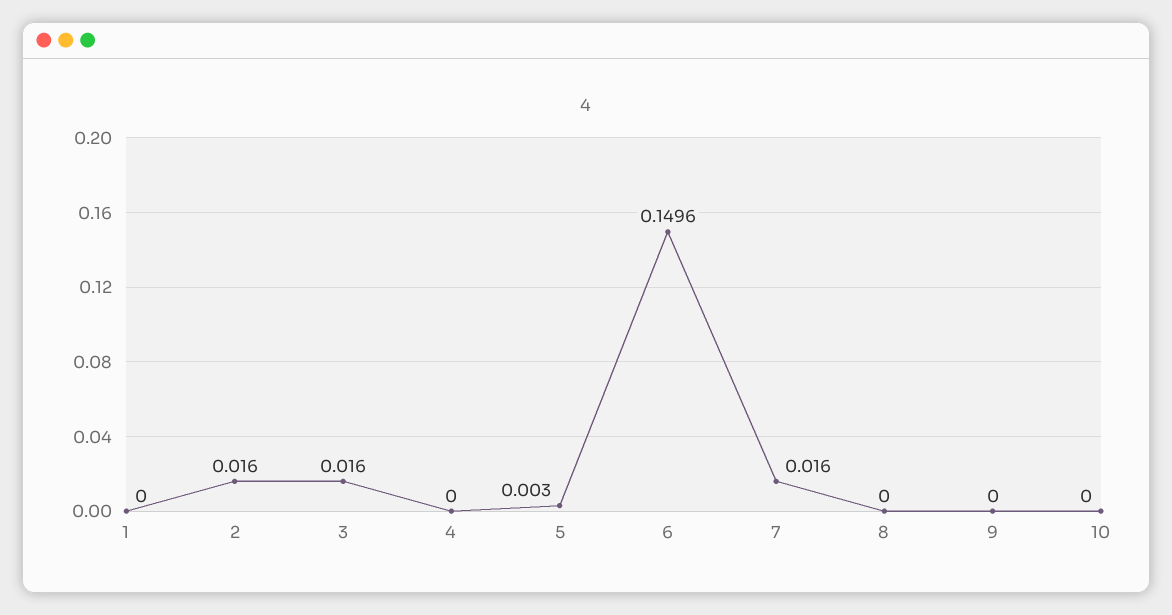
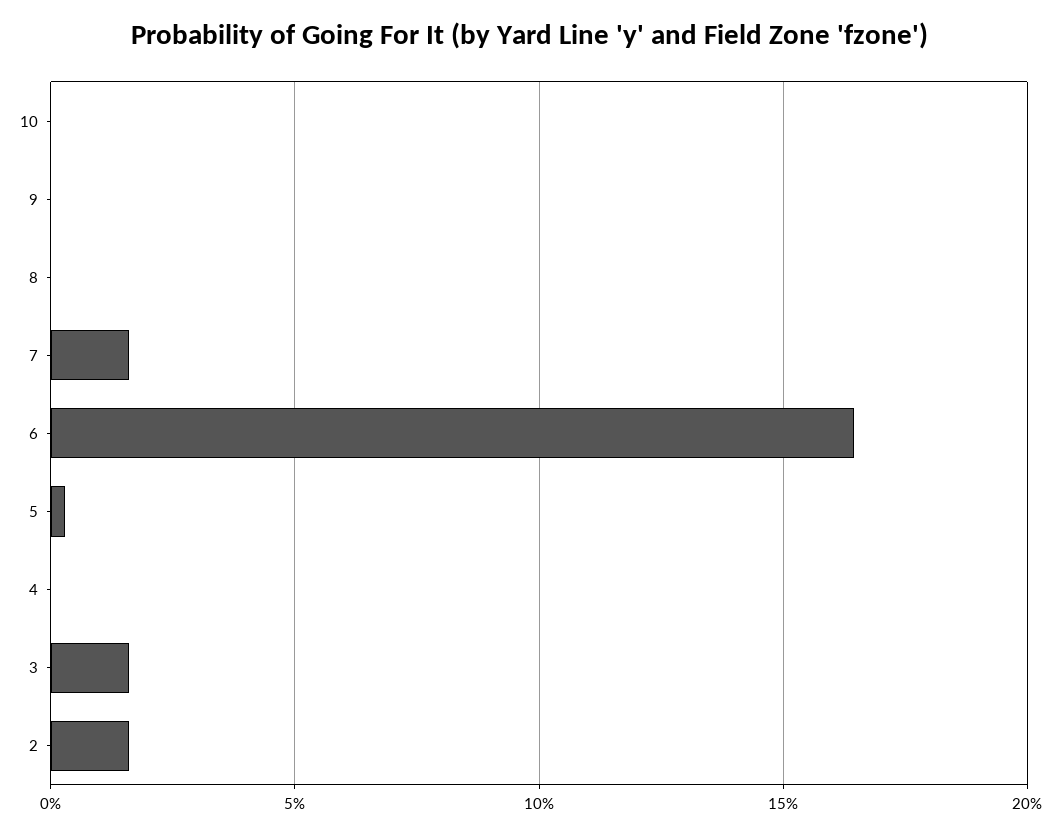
1: 0 -> none
6: 0.1496 -> 0.165

